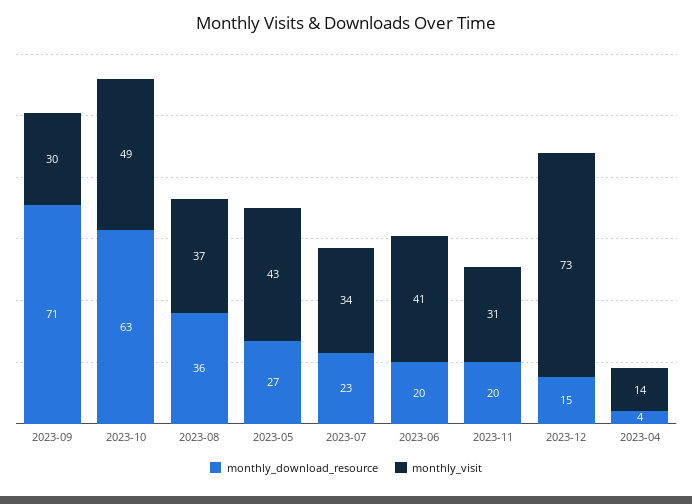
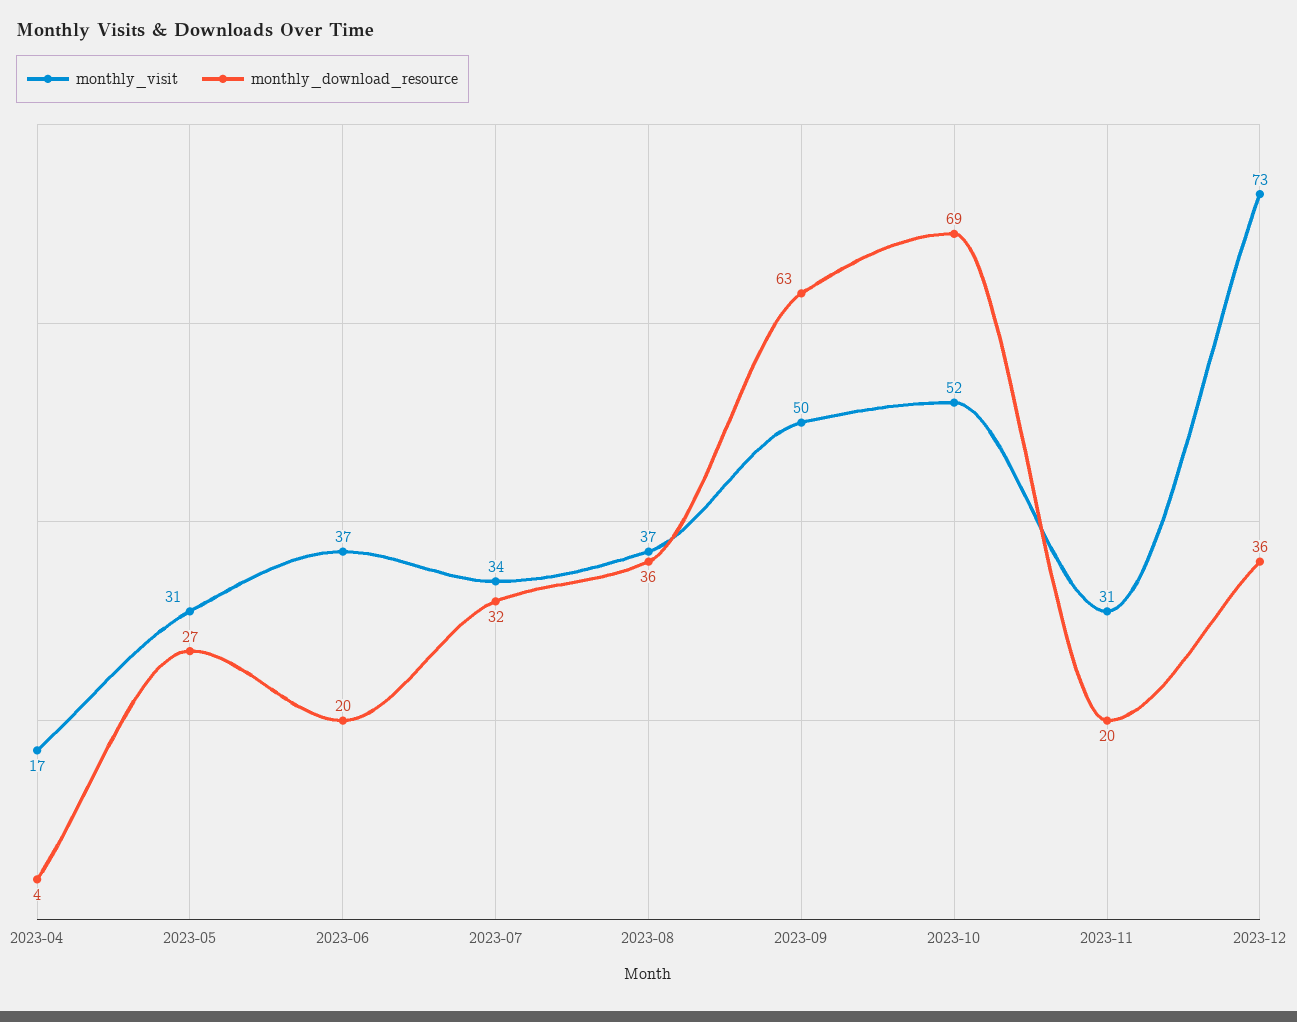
monthly_download_resource, 2023-09: 71 -> 63
monthly_visit, 2023-09: 30 -> 50
monthly_download_resource, 2023-10: 63 -> 69
monthly_visit, 2023-10: 49 -> 52
monthly_visit, 2023-05: 43 -> 31
monthly_download_resource, 2023-07: 23 -> 32
monthly_visit, 2023-06: 41 -> 37
monthly_download_resource, 2023-12: 15 -> 36
monthly_visit, 2023-04: 14 -> 17

